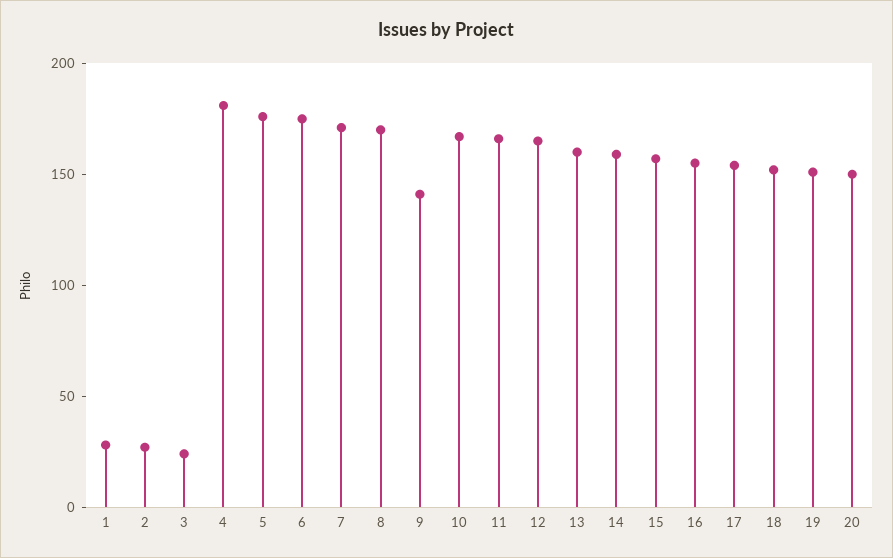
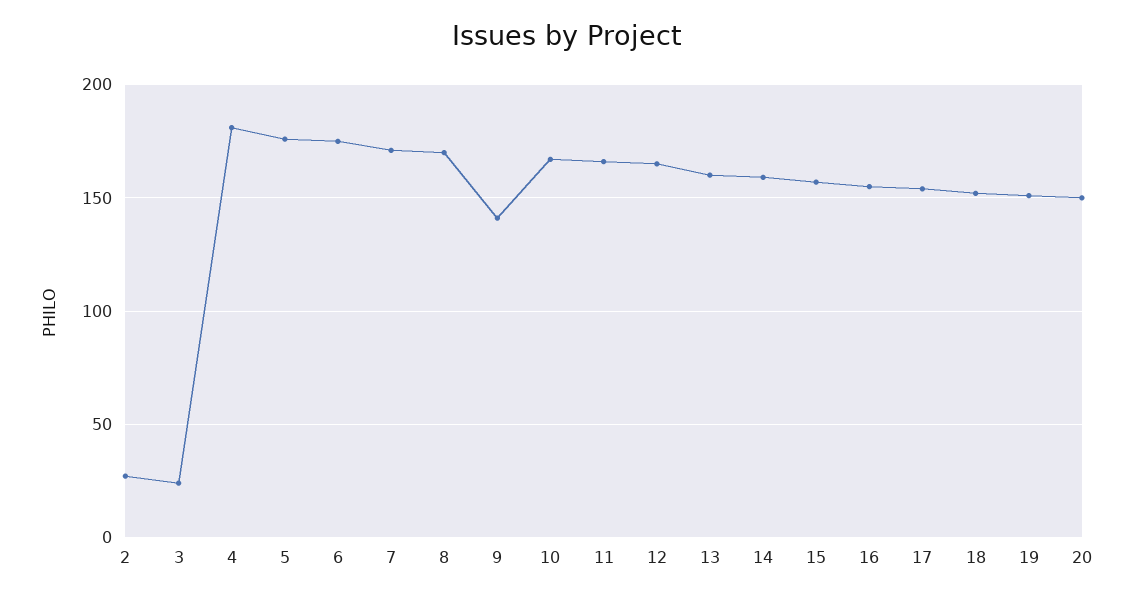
1: 30 -> none

